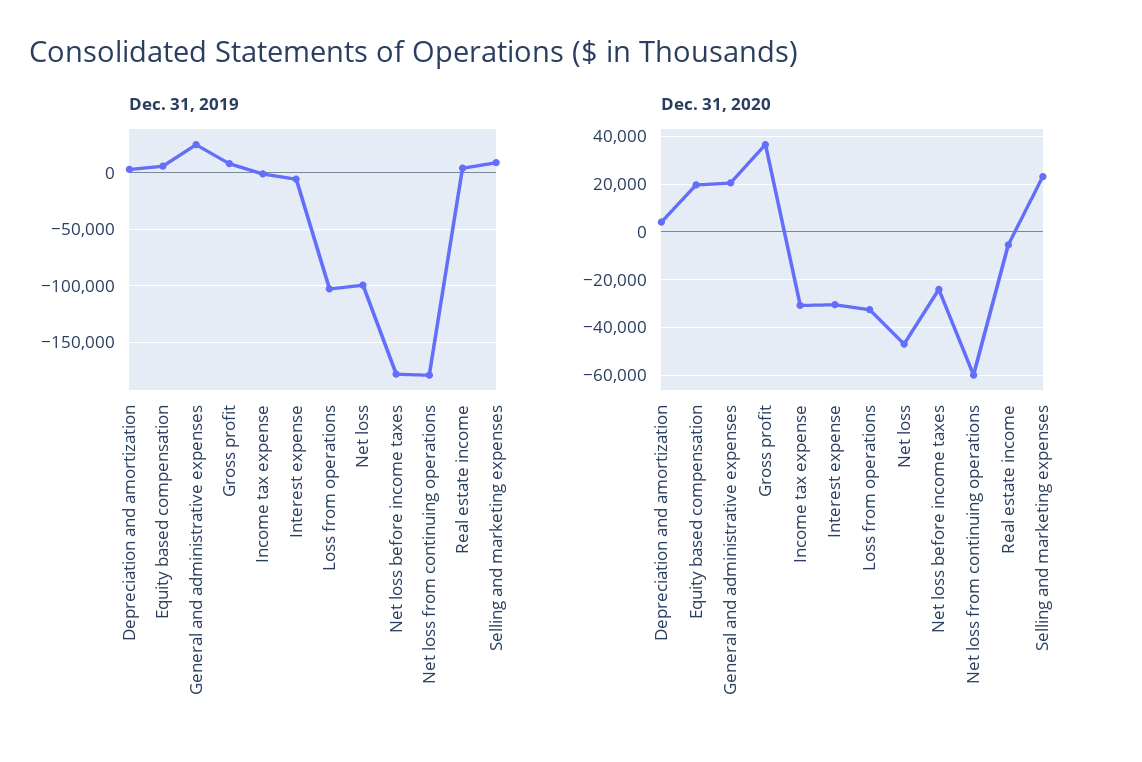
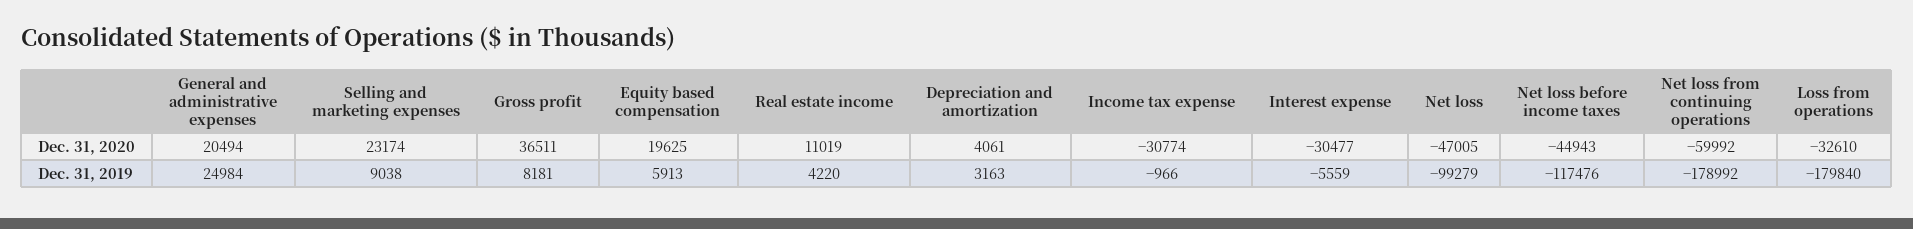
Dec. 31, 2019, Loss from operations: -100000 -> -179840
Dec. 31, 2019, Net loss before income taxes: -180000 -> -117476
Dec. 31, 2020, Net loss before income taxes: -25000 -> -44943
Dec. 31, 2020, Real estate income: -5000 -> 11019

